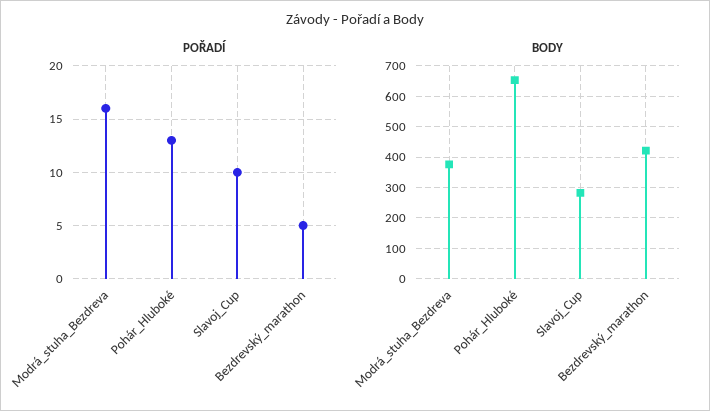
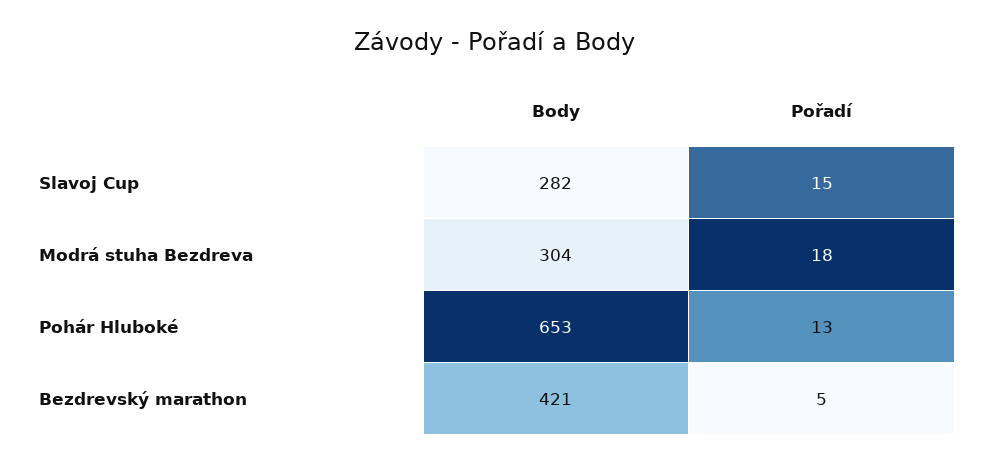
POŘADÍ, Modrá_stuha_Bezdreva: 16 -> 18
POŘADÍ, Slavoj_Cup: 10 -> 15
BODY, Modrá_stuha_Bezdreva: 380 -> 304

